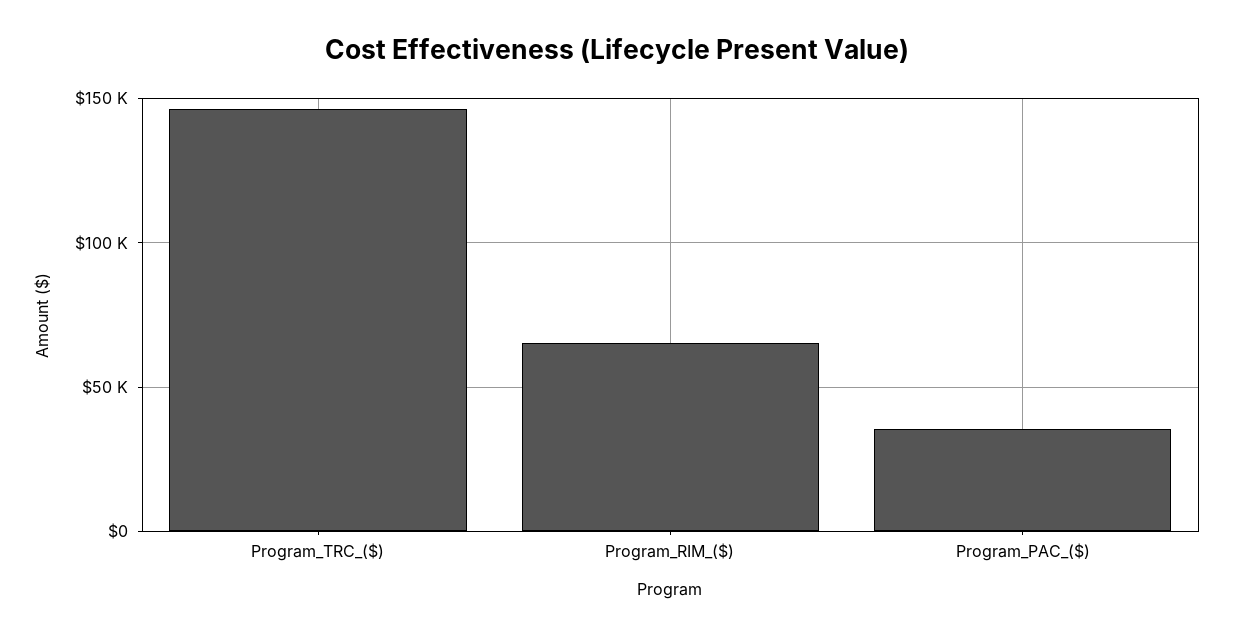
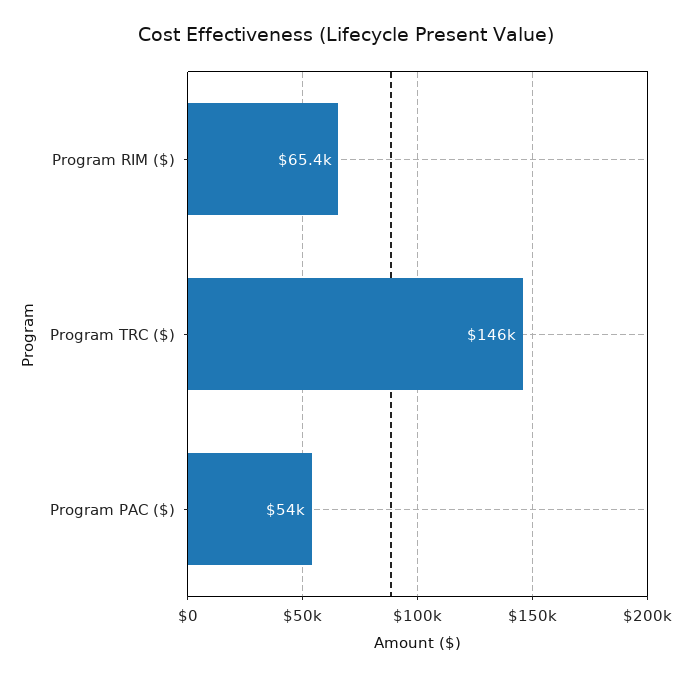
Program_PAC_($): 35000 -> 54000

